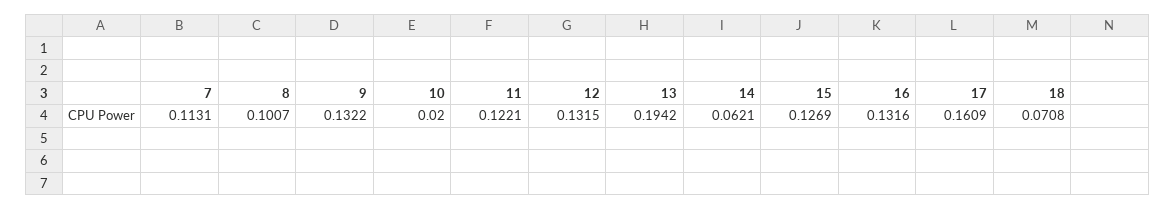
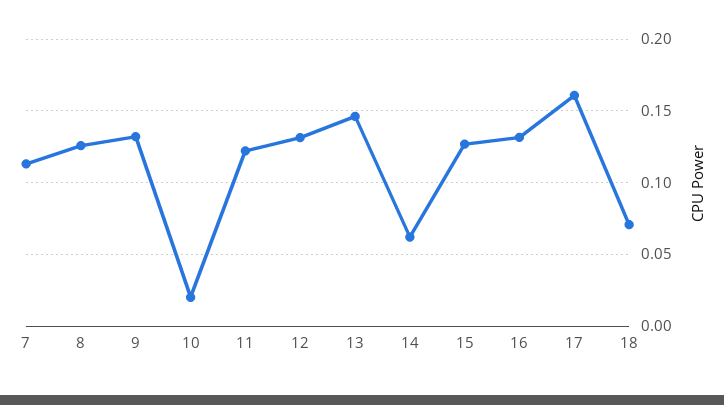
8: 0.1007 -> 0.125
13: 0.1942 -> 0.145

